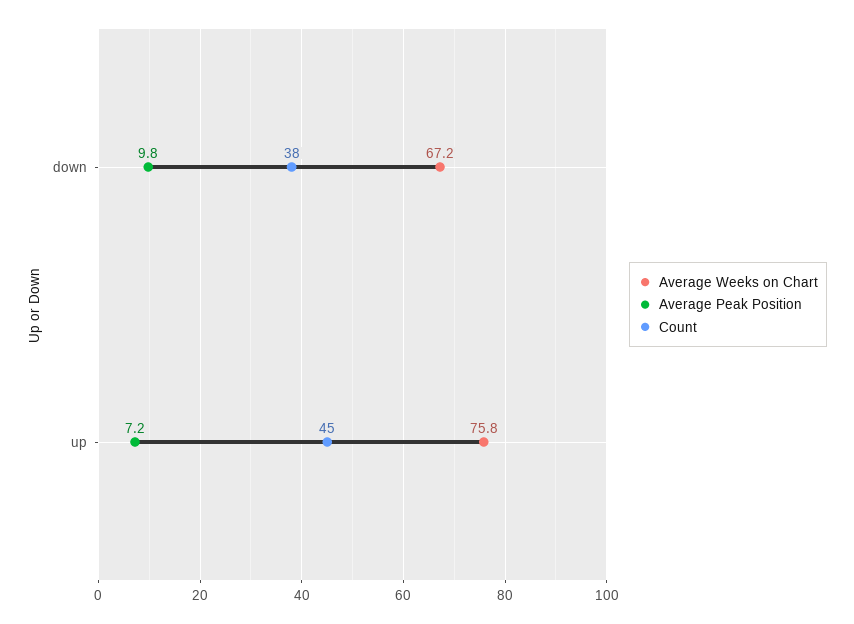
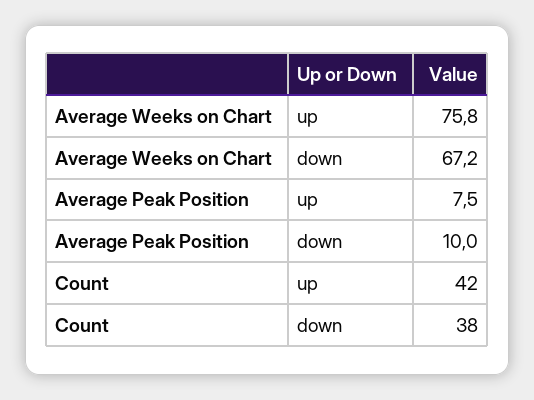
Average Peak Position, down: 9.8 -> 10
Average Peak Position, up: 7.2 -> 7.5
Count, up: 45 -> 42

